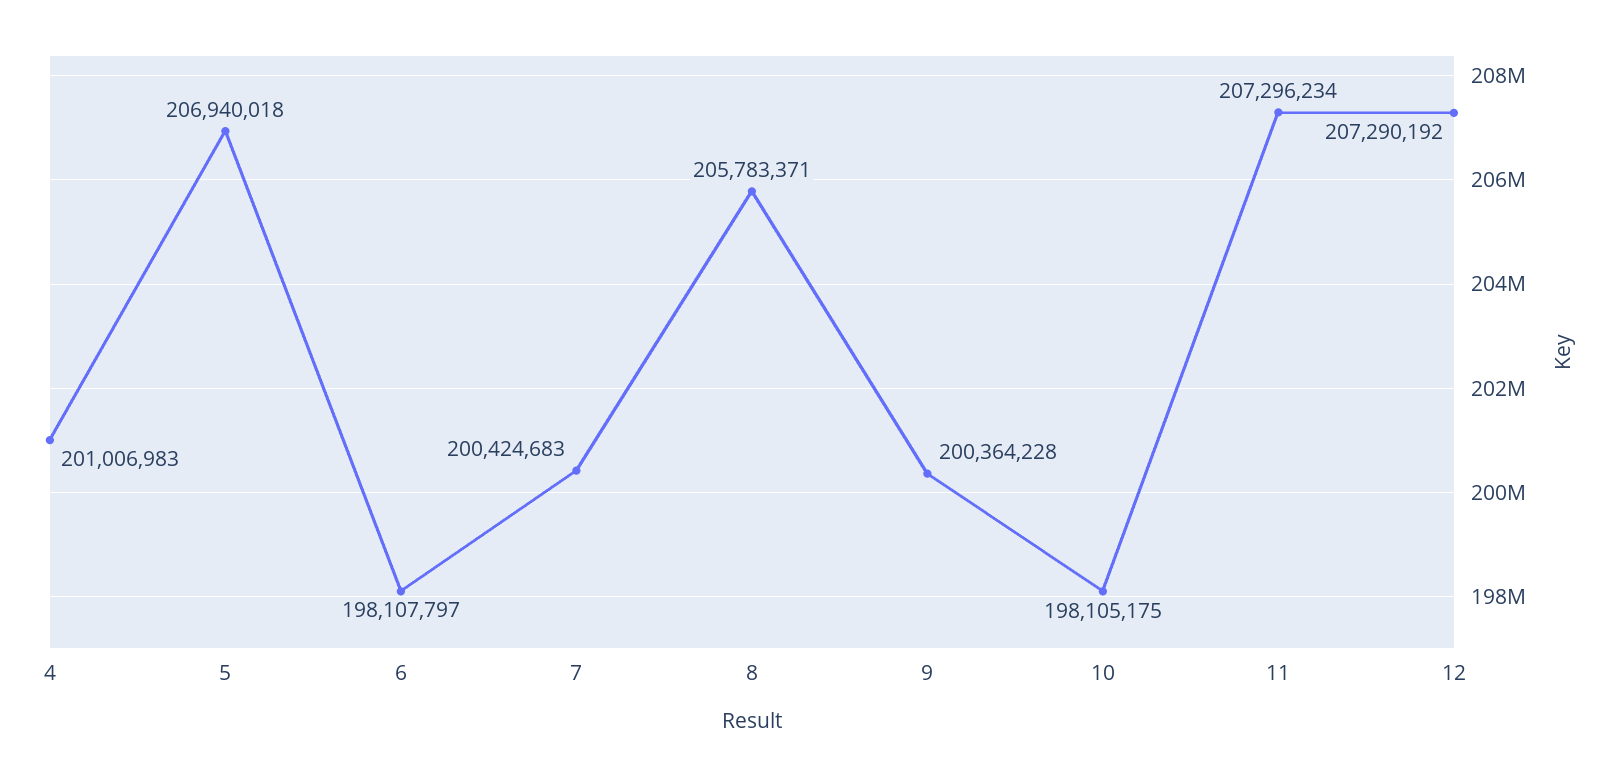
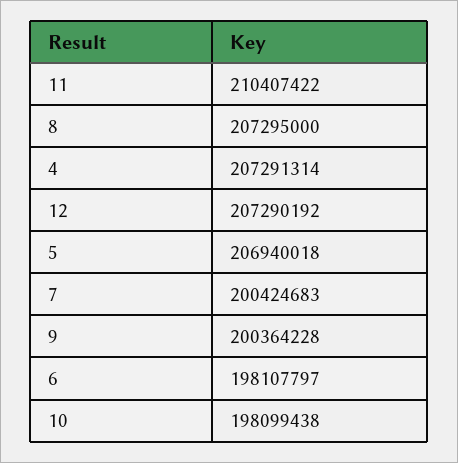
4: 201006983 -> 207291314
8: 205783371 -> 207295000
10: 198105175 -> 198099438
11: 207296234 -> 210407422

